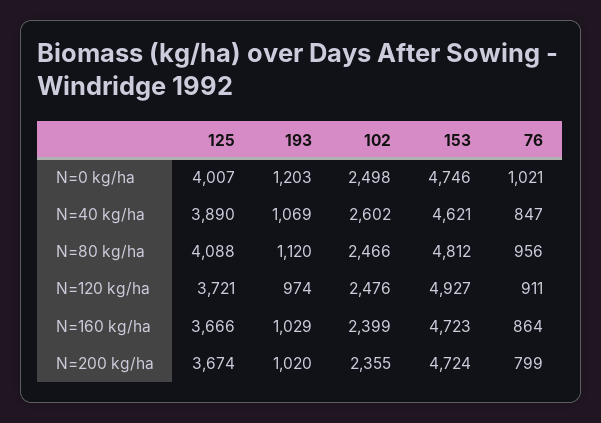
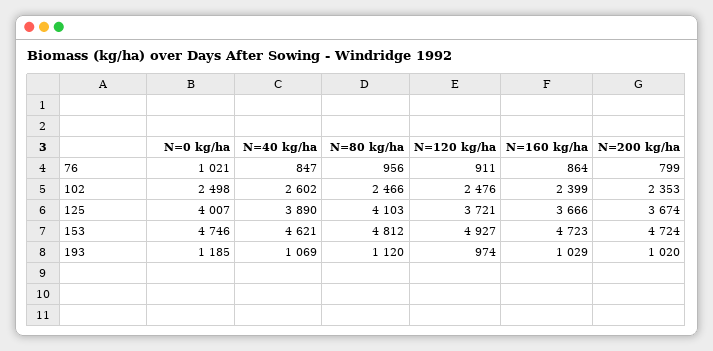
193, N=0 kg/ha: 1203 -> 1185
125, N=80 kg/ha: 4088 -> 4103
102, N=200 kg/ha: 2355 -> 2353

